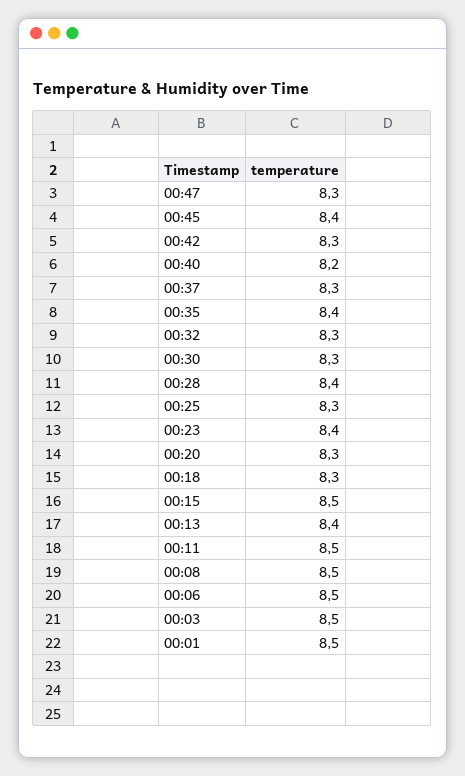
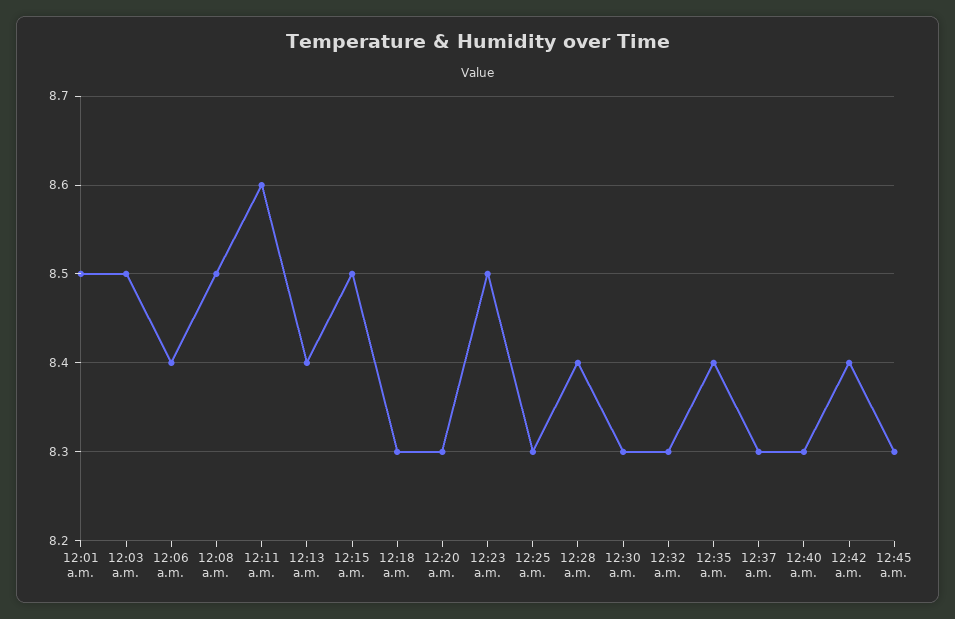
00:47: 8.3 -> none
00:45: 8.4 -> 8.3
00:42: 8.3 -> 8.4
00:40: 8.2 -> 8.3
00:23: 8.4 -> 8.5
00:11: 8.5 -> 8.6
00:06: 8.5 -> 8.4

